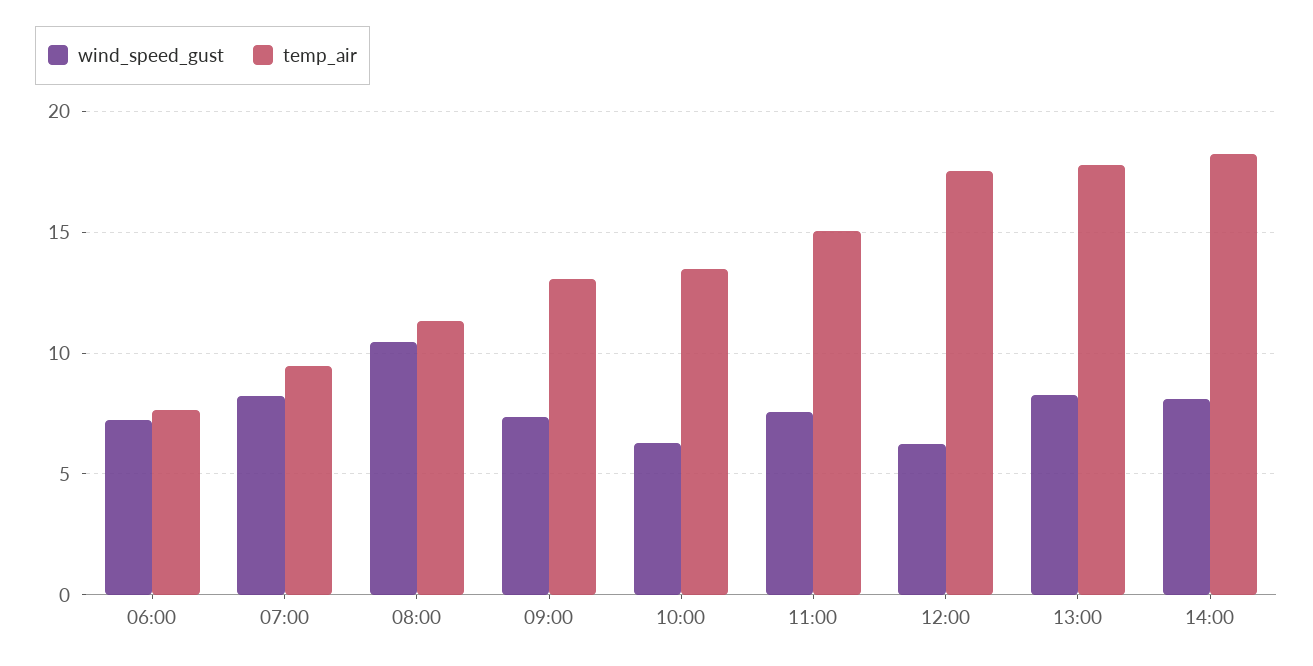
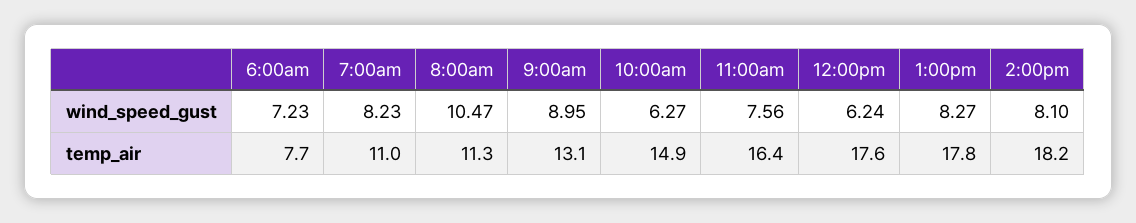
temp_air, 07:00: 9.5 -> 11
wind_speed_gust, 09:00: 7.5 -> 8.95
temp_air, 10:00: 13.5 -> 14.9
temp_air, 11:00: 15 -> 16.4

